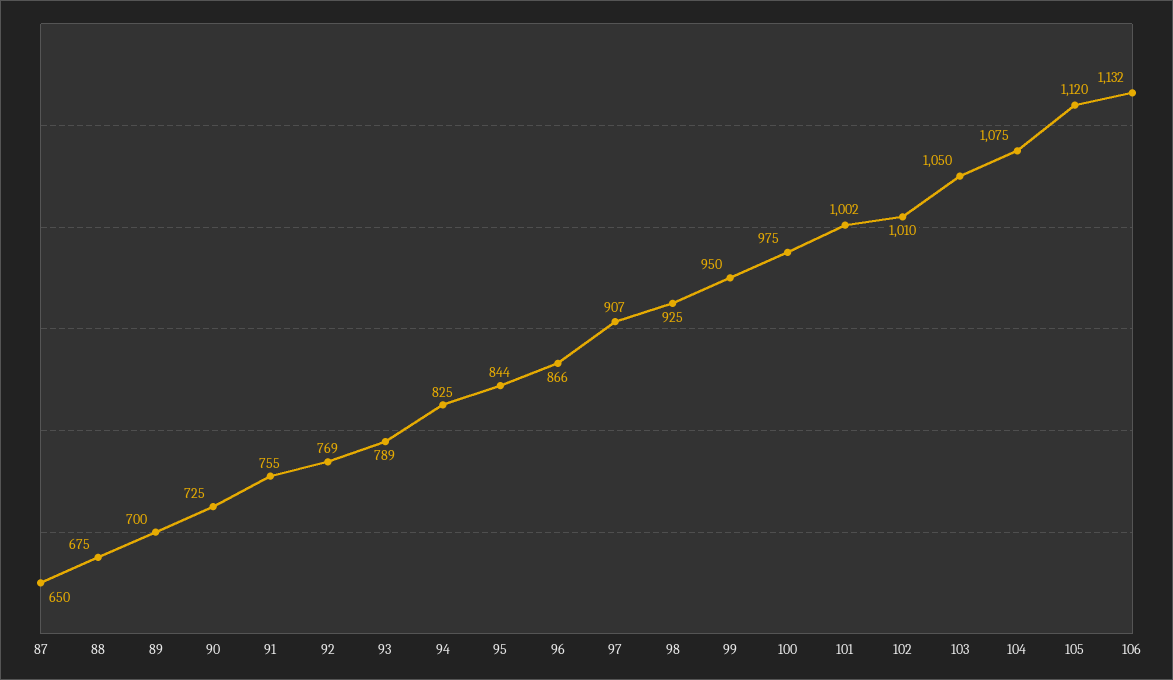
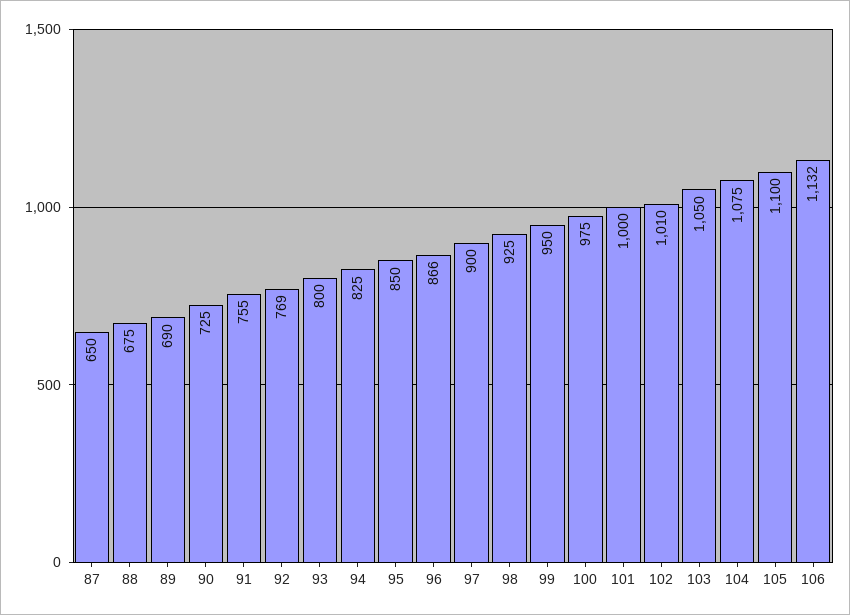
89: 700 -> 690
93: 789 -> 800
95: 844 -> 850
97: 907 -> 900
101: 1002 -> 1000
105: 1120 -> 1100

